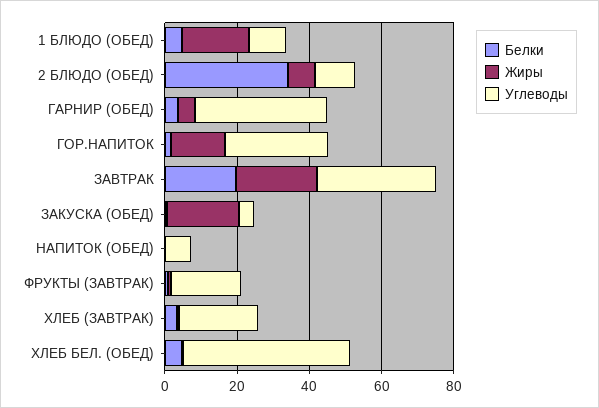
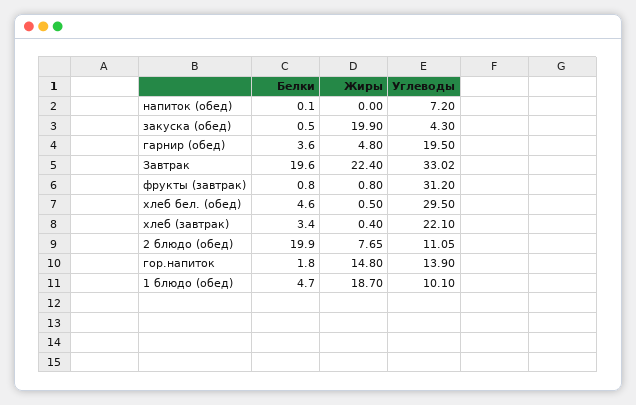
Белки, 2 БЛЮДО (ОБЕД): 35 -> 19.9
Углеводы, ГАРНИР (ОБЕД): 35 -> 19.5
Углеводы, ГОР.НАПИТОК: 30 -> 13.9
Углеводы, ФРУКТЫ (ЗАВТРАК): 20 -> 31.2
Углеводы, ХЛЕБ БЕЛ. (ОБЕД): 45 -> 29.5

